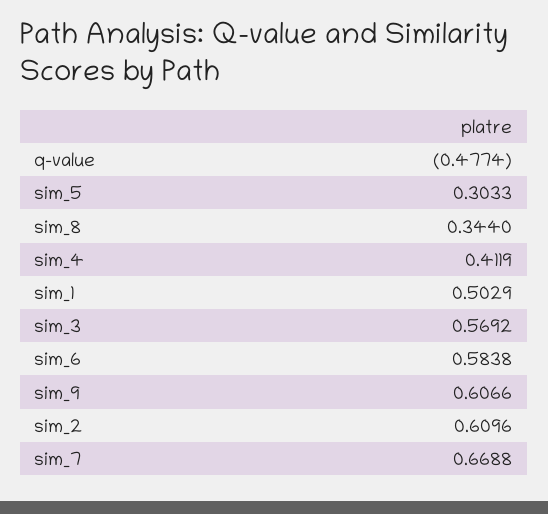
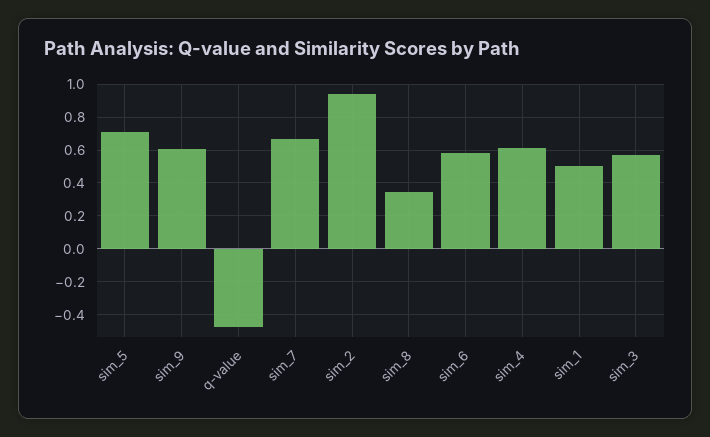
sim_5: 0.3033 -> 0.7
sim_4: 0.4119 -> 0.6
sim_2: 0.6096 -> 0.95

